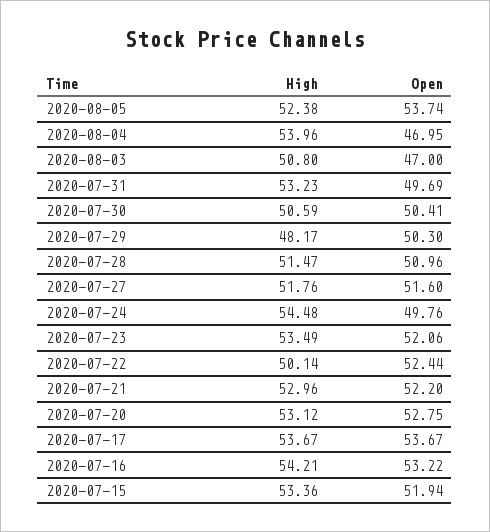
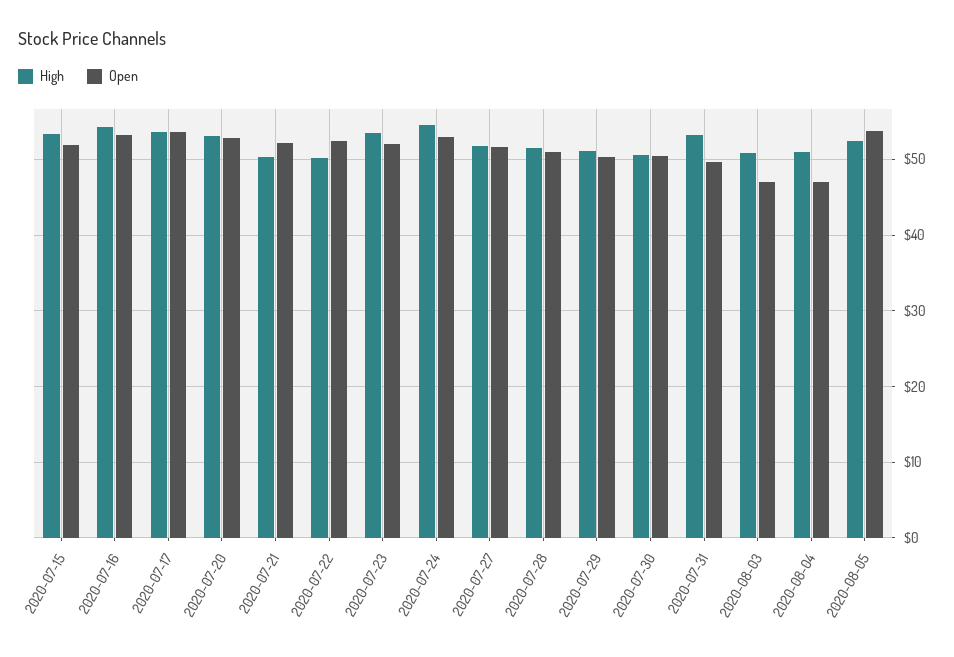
High, 2020-08-04: 53.96 -> 51
High, 2020-07-29: 48.17 -> 51
Open, 2020-07-24: 49.76 -> 53
High, 2020-07-21: 52.96 -> 50

